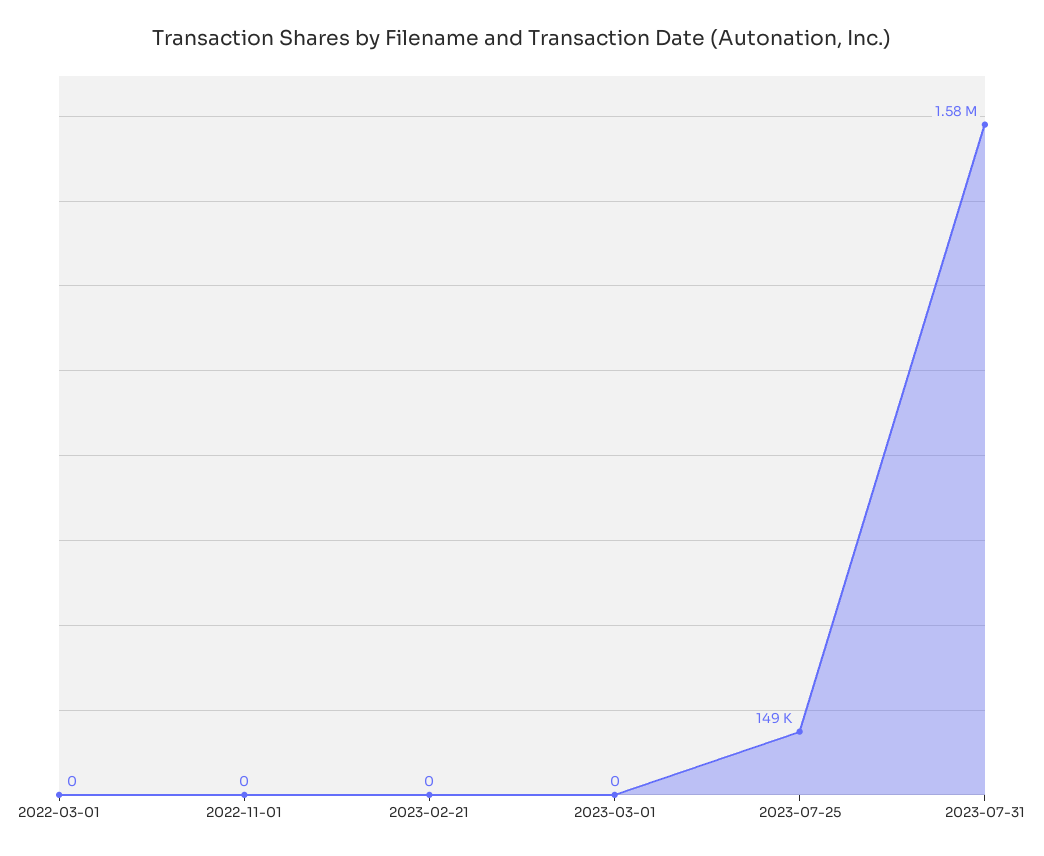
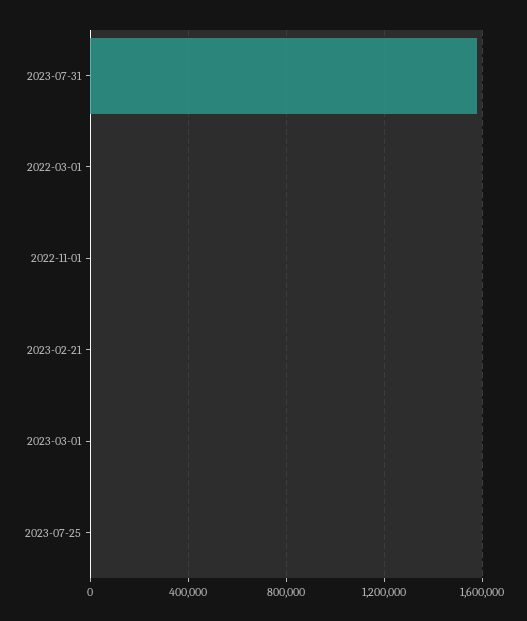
2023-07-25: 149000 -> 0

